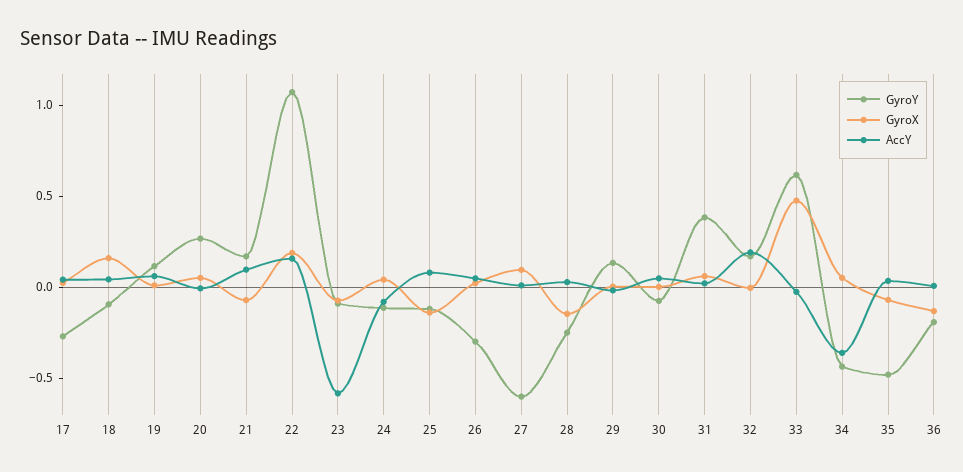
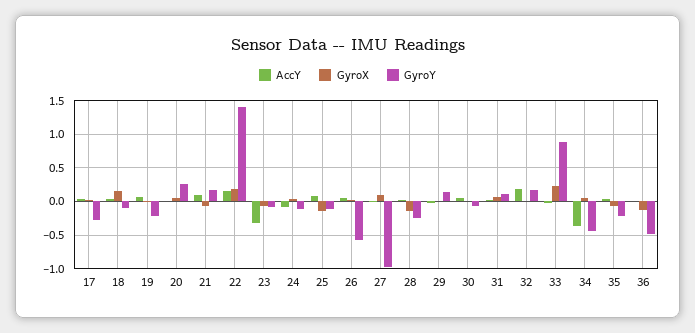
GyroY, 19: 0.1 -> -0.2
GyroY, 22: 1.1 -> 1.4
AccY, 23: -0.6 -> -0.3
GyroY, 26: -0.3 -> -0.6
GyroY, 27: -0.6 -> -1
GyroY, 31: 0.4 -> 0.1
GyroY, 33: 0.6 -> 0.9
GyroX, 33: 0.5 -> 0.2
GyroY, 35: -0.5 -> -0.2
GyroY, 36: -0.2 -> -0.5

